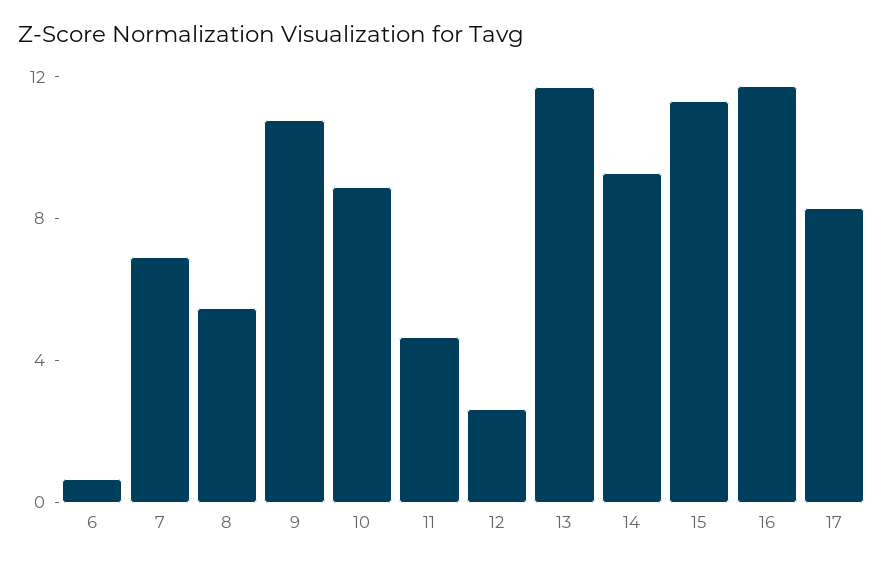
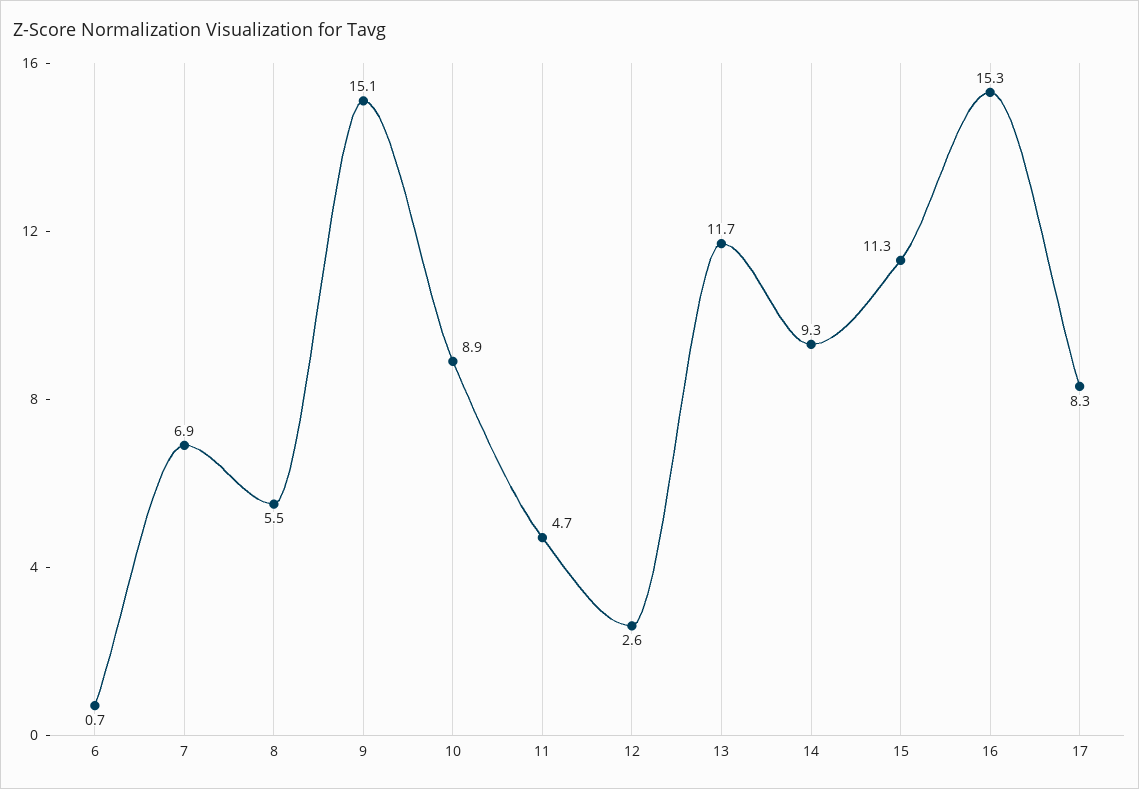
9: 11 -> 15.1
16: 12 -> 15.3

